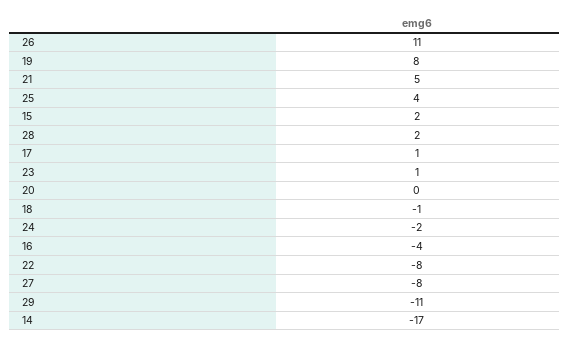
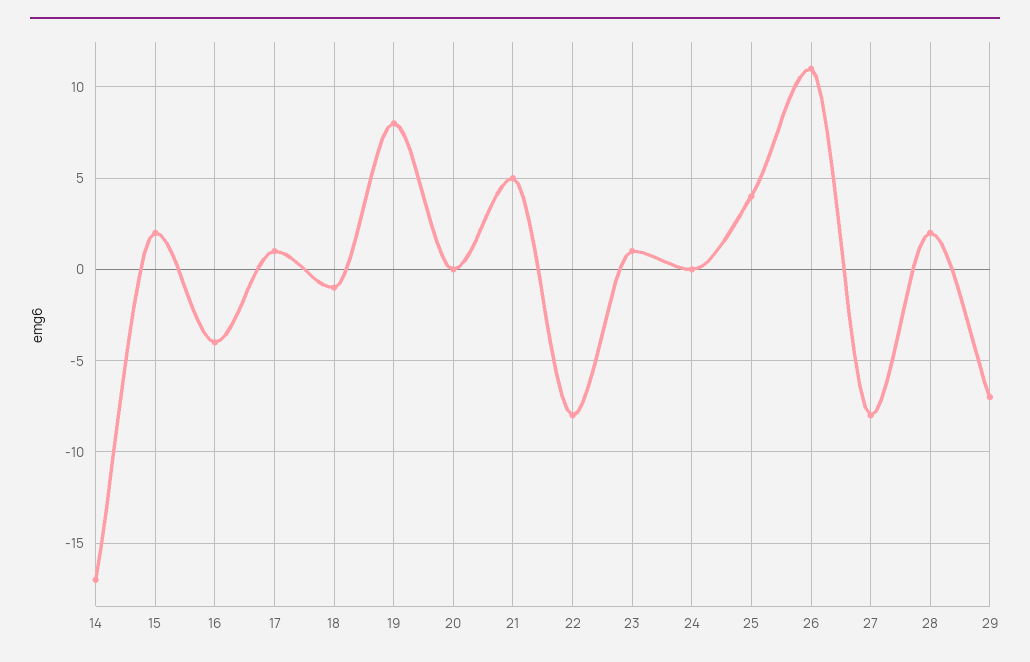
24: -2 -> 0
29: -11 -> -7

